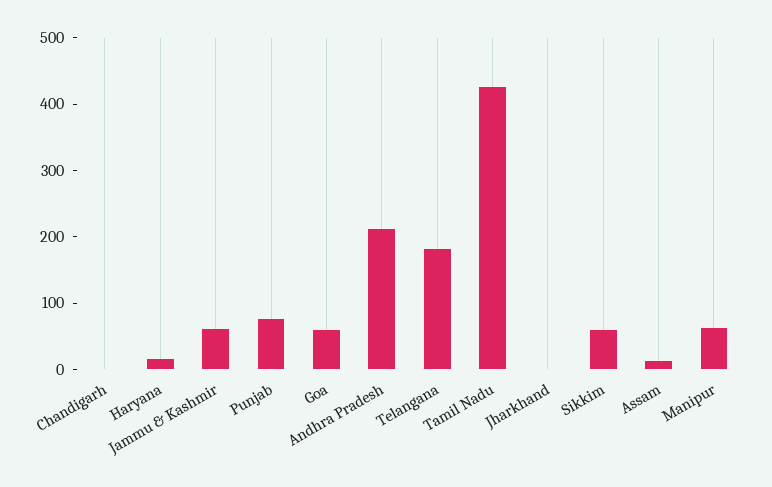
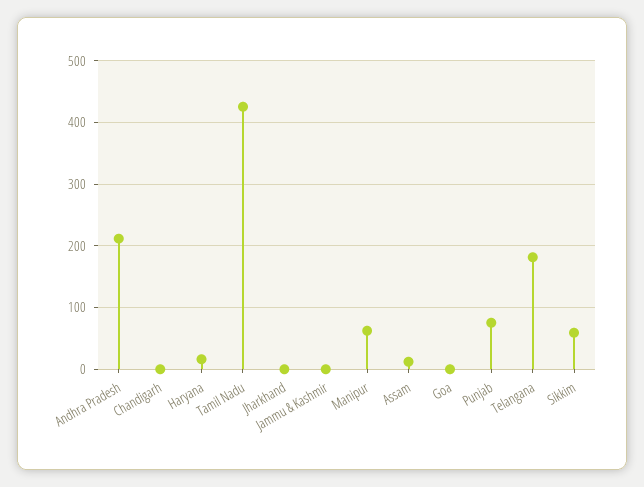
Jammu & Kashmir: 60 -> 0
Goa: 60 -> 0

